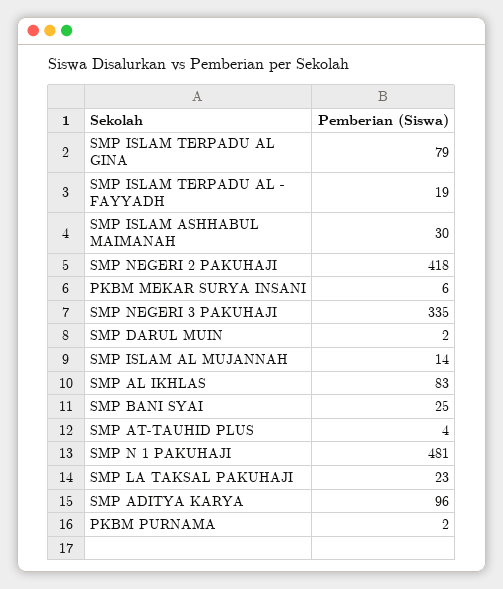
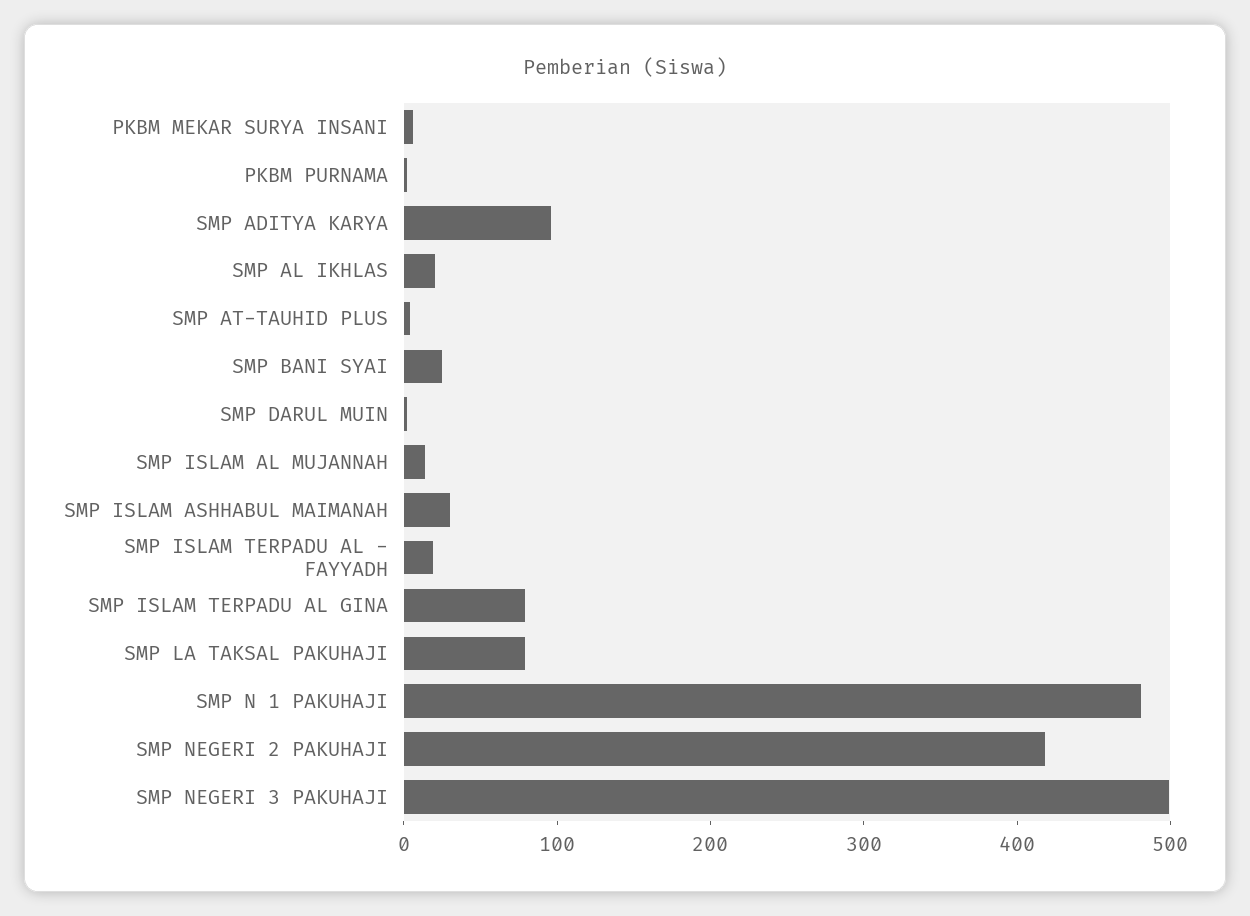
SMP NEGERI 3 PAKUHAJI: 335 -> 500
SMP AL IKHLAS: 83 -> 20
SMP LA TAKSAL PAKUHAJI: 23 -> 80

